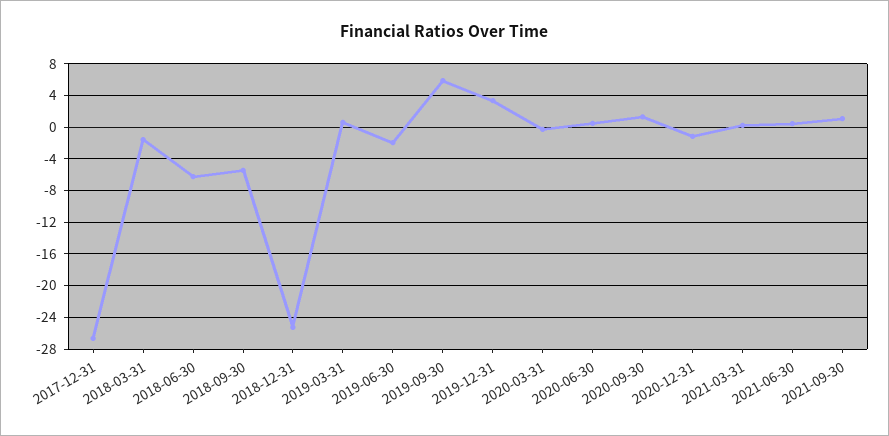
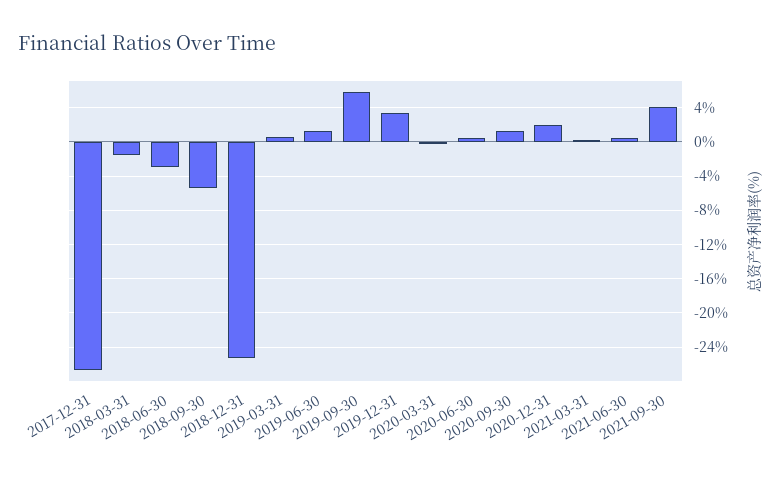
2018-06-30: -6 -> -3
2019-06-30: -2 -> 1
2020-12-31: -1 -> 2
2021-09-30: 1 -> 4

